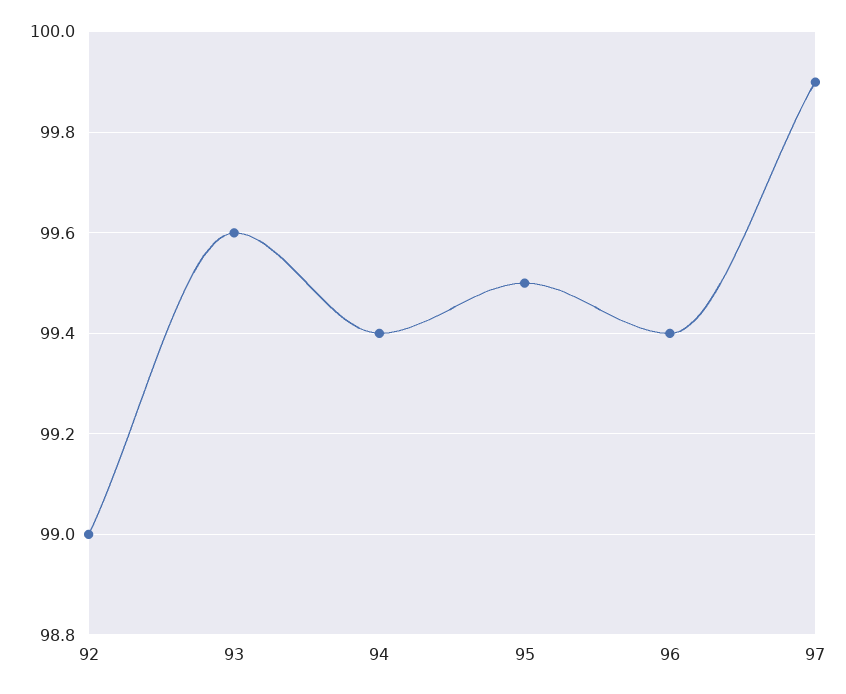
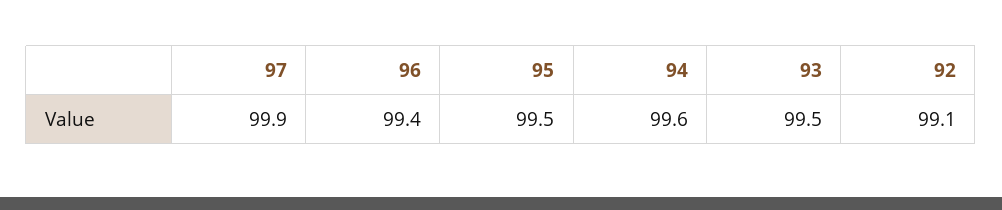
92: 99 -> 99.1
93: 99.6 -> 99.5
94: 99.4 -> 99.6

